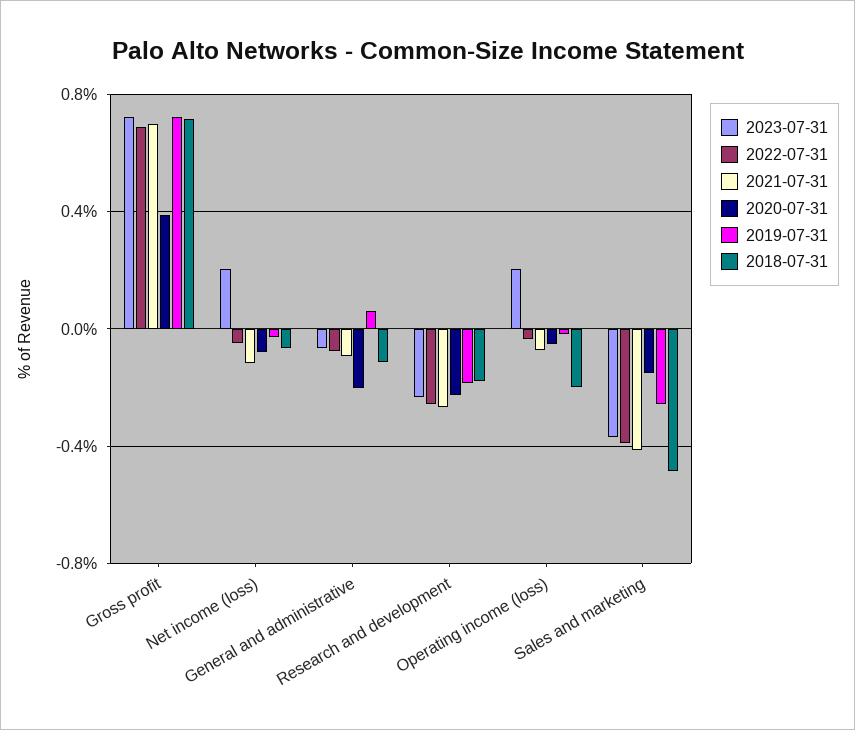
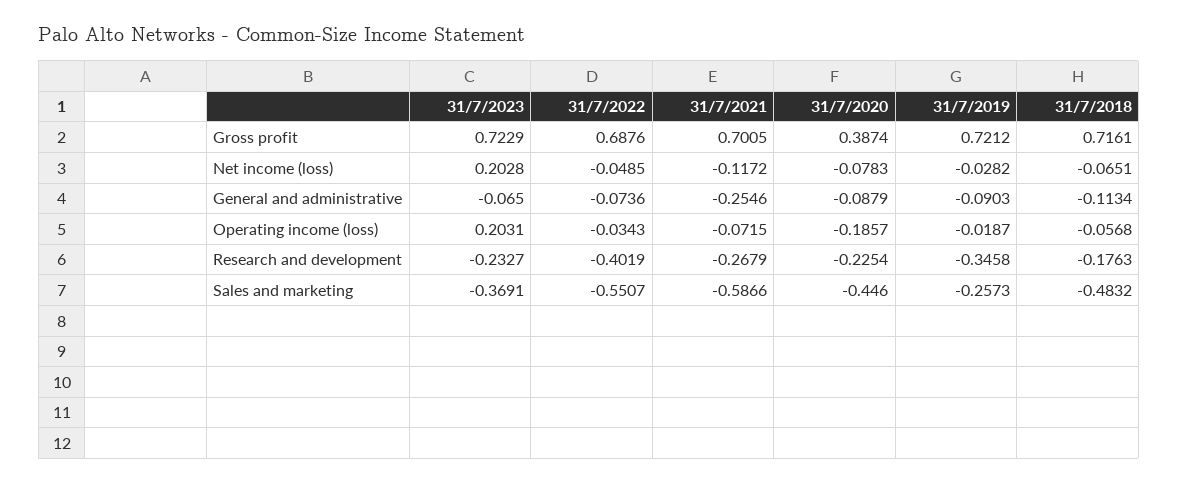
2021-07-31, General and administrative: -0.1 -> -0.2546
2020-07-31, General and administrative: -0.2 -> -0.0879
2019-07-31, General and administrative: 0.05 -> -0.0903
2022-07-31, Research and development: -0.25 -> -0.4019
2019-07-31, Research and development: -0.2 -> -0.3458
2020-07-31, Operating income (loss): -0.05 -> -0.1857
2018-07-31, Operating income (loss): -0.2 -> -0.0568
2022-07-31, Sales and marketing: -0.4 -> -0.5507
2021-07-31, Sales and marketing: -0.4 -> -0.5866
2020-07-31, Sales and marketing: -0.15 -> -0.446

